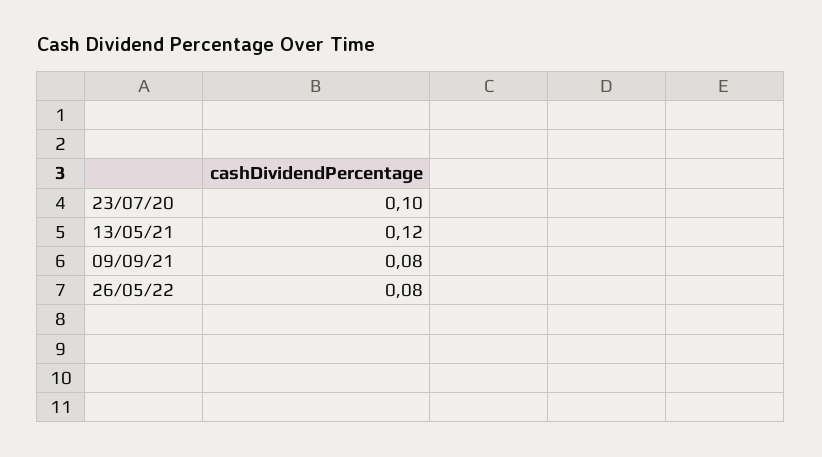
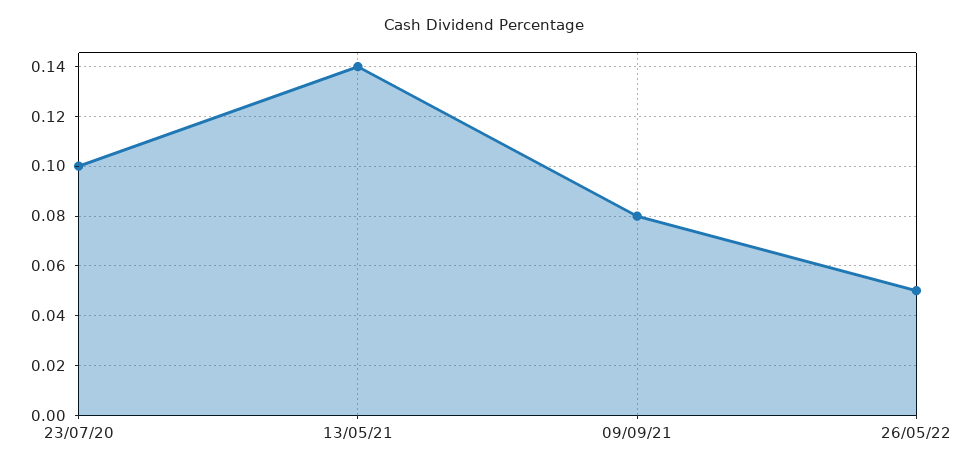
13/05/21: 0.12 -> 0.14
26/05/22: 0.08 -> 0.05

